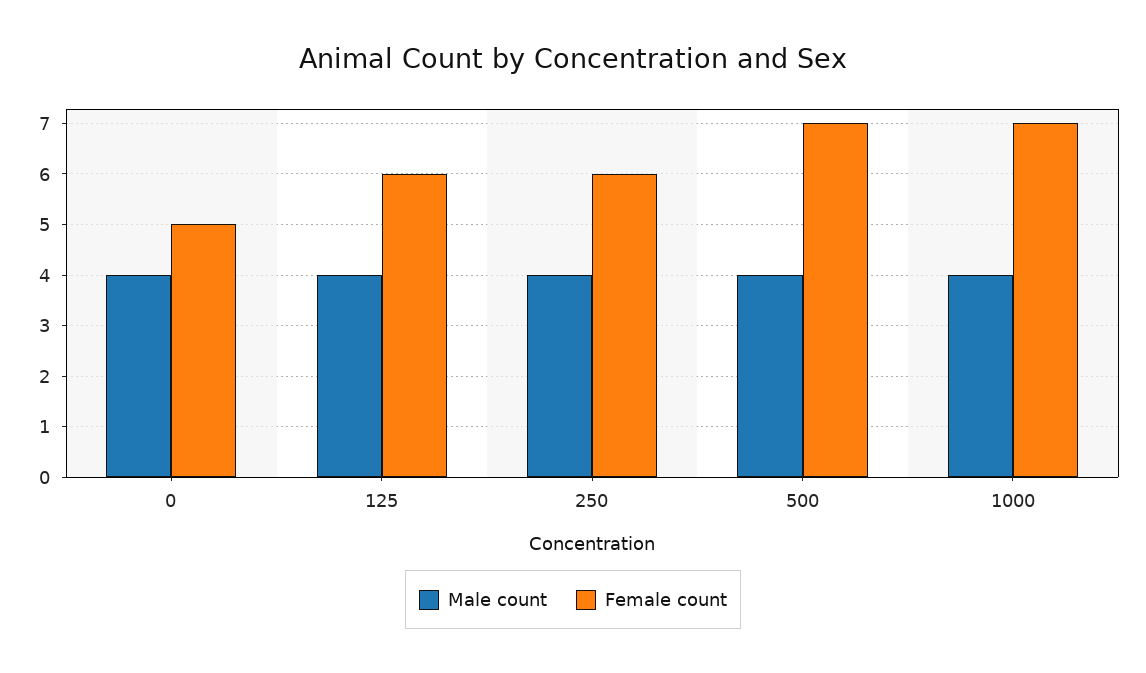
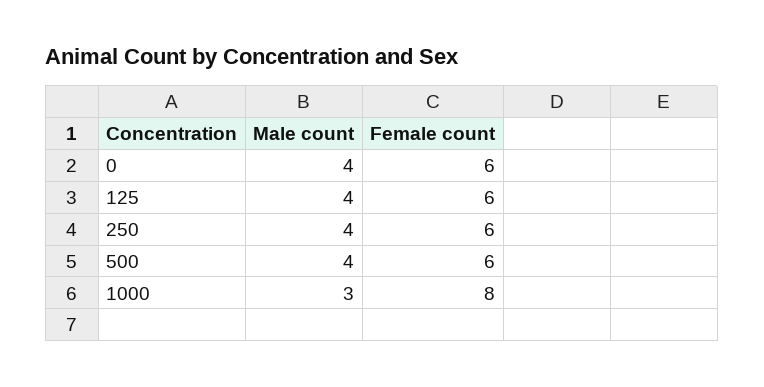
Female count, 0: 5 -> 6
Female count, 500: 7 -> 6
Male count, 1000: 4 -> 3
Female count, 1000: 7 -> 8

